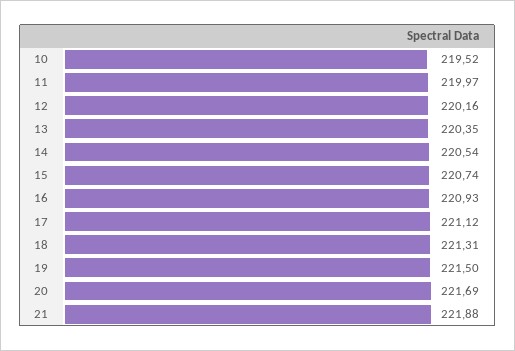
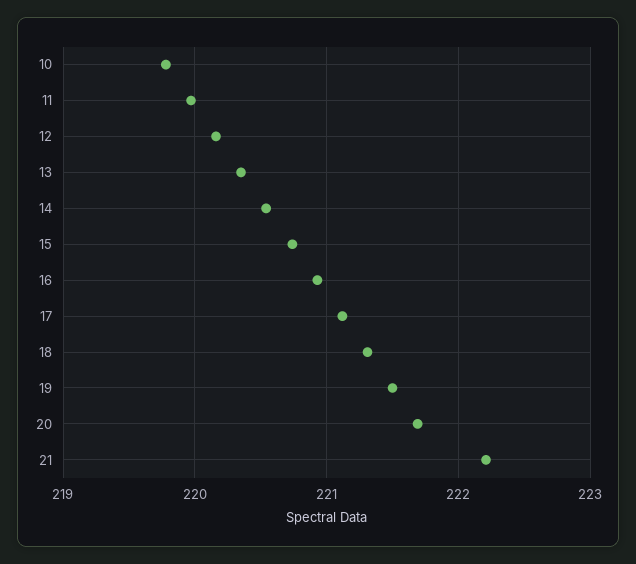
10: 219.52 -> 219.8
21: 221.88 -> 222.2

